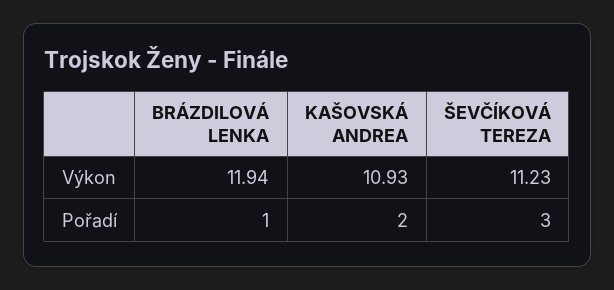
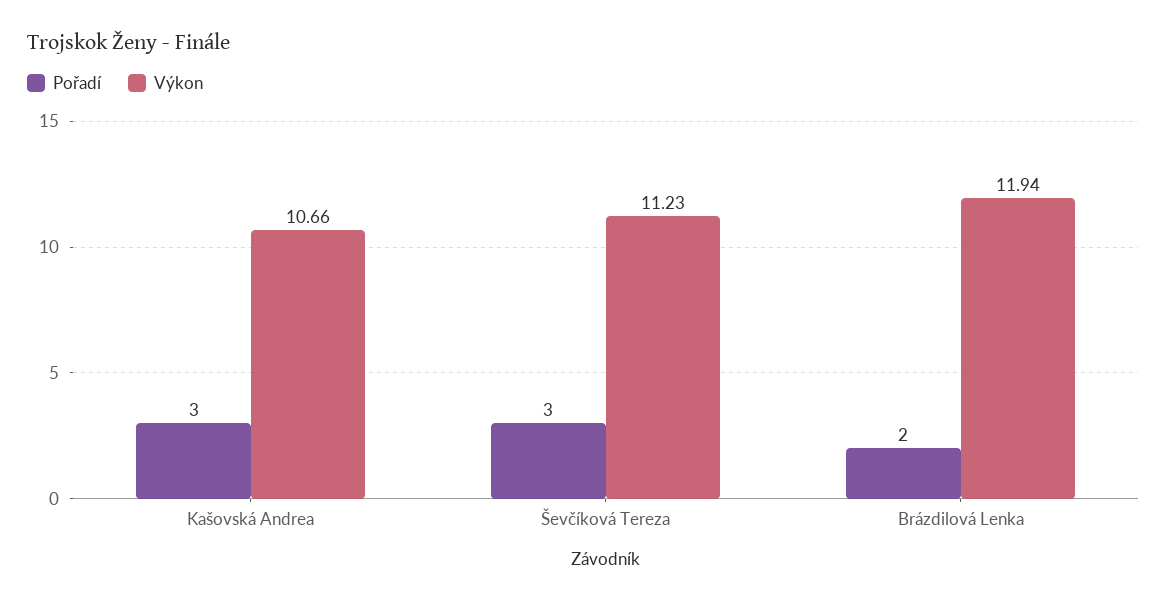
Výkon, KAŠOVSKÁ ANDREA: 10.93 -> 10.66
Pořadí, BRÁZDILOVÁ LENKA: 1 -> 2
Pořadí, KAŠOVSKÁ ANDREA: 2 -> 3

